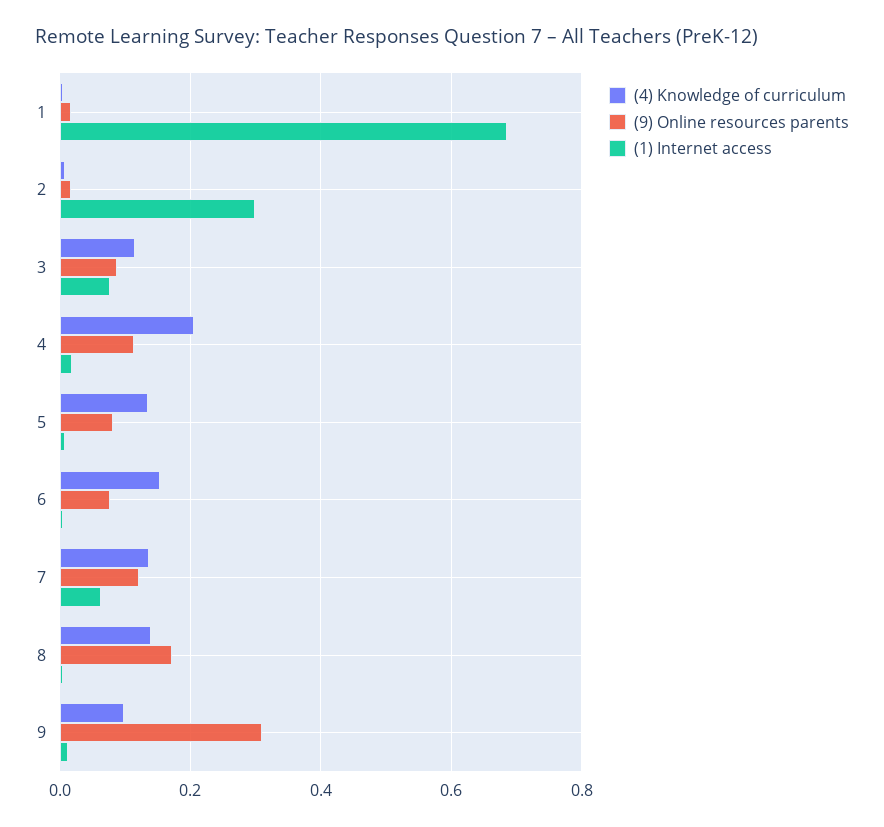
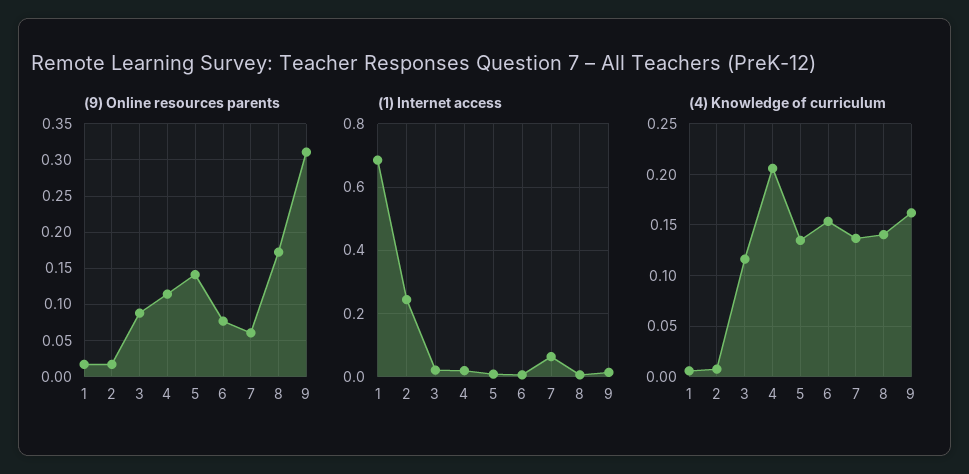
(1) Internet access, 2: 0.3 -> 0.24
(1) Internet access, 3: 0.08 -> 0.02
(9) Online resources parents, 5: 0.08 -> 0.14
(9) Online resources parents, 7: 0.12 -> 0.06
(4) Knowledge of curriculum, 9: 0.1 -> 0.16

